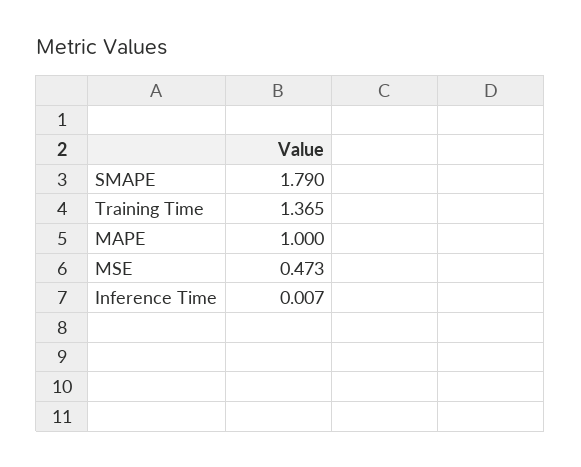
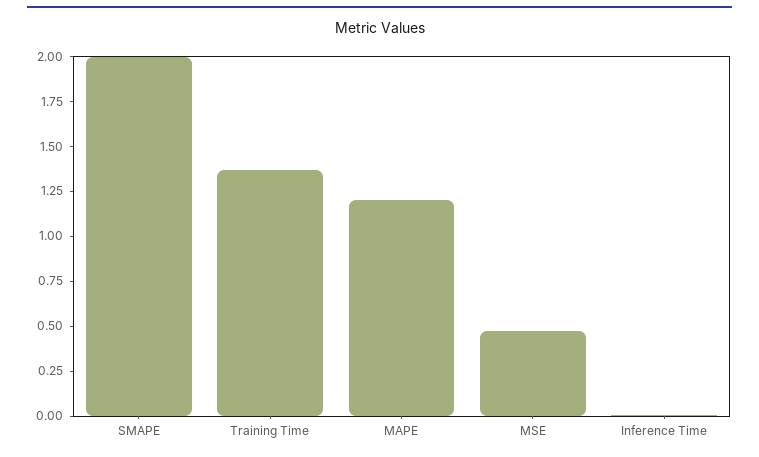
SMAPE: 1.79 -> 2
MAPE: 1 -> 1.2

